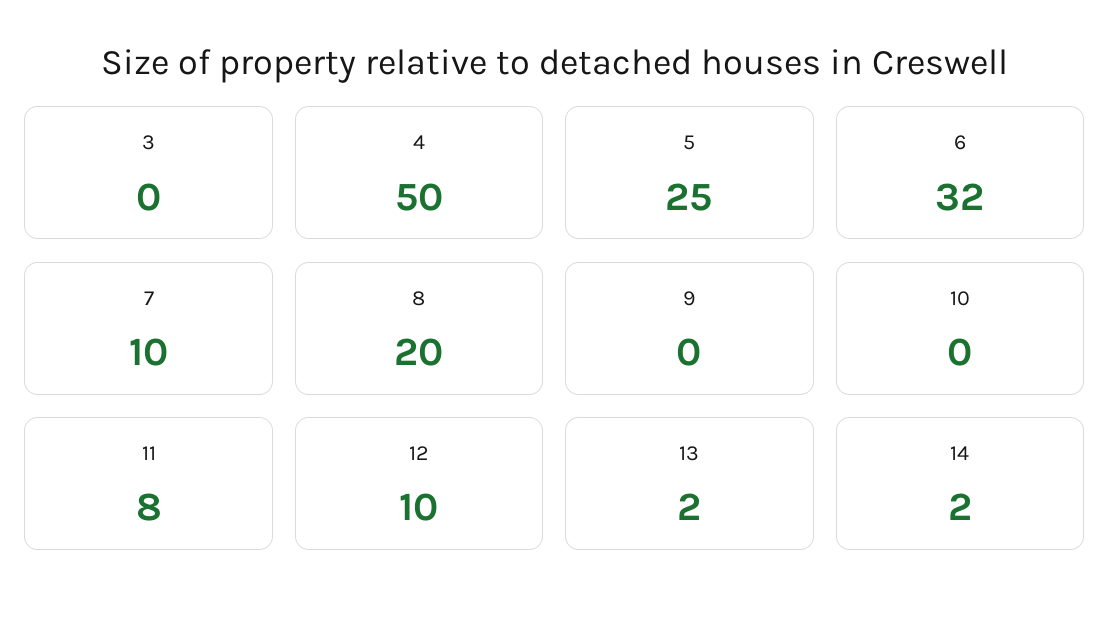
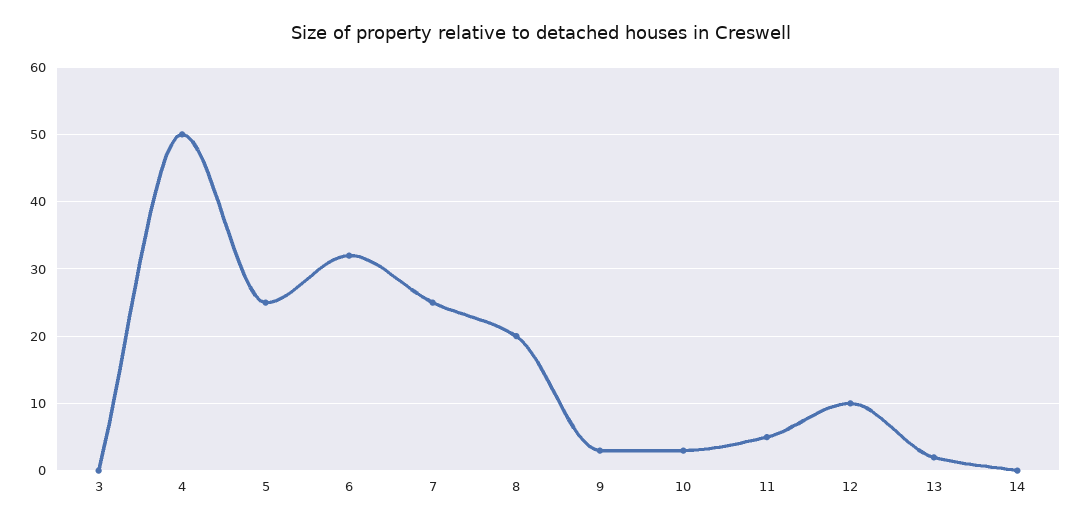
7: 10 -> 25
9: 0 -> 3
10: 0 -> 3
11: 8 -> 5
14: 2 -> 0

